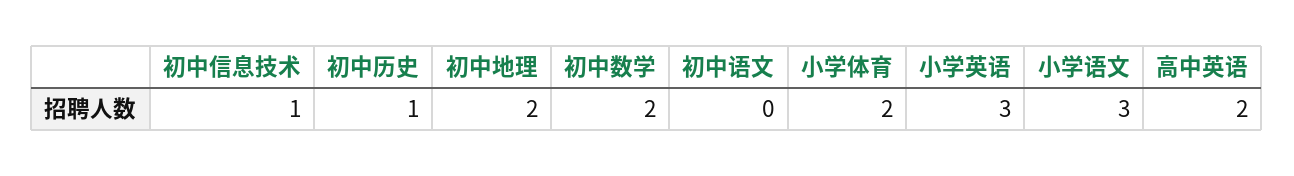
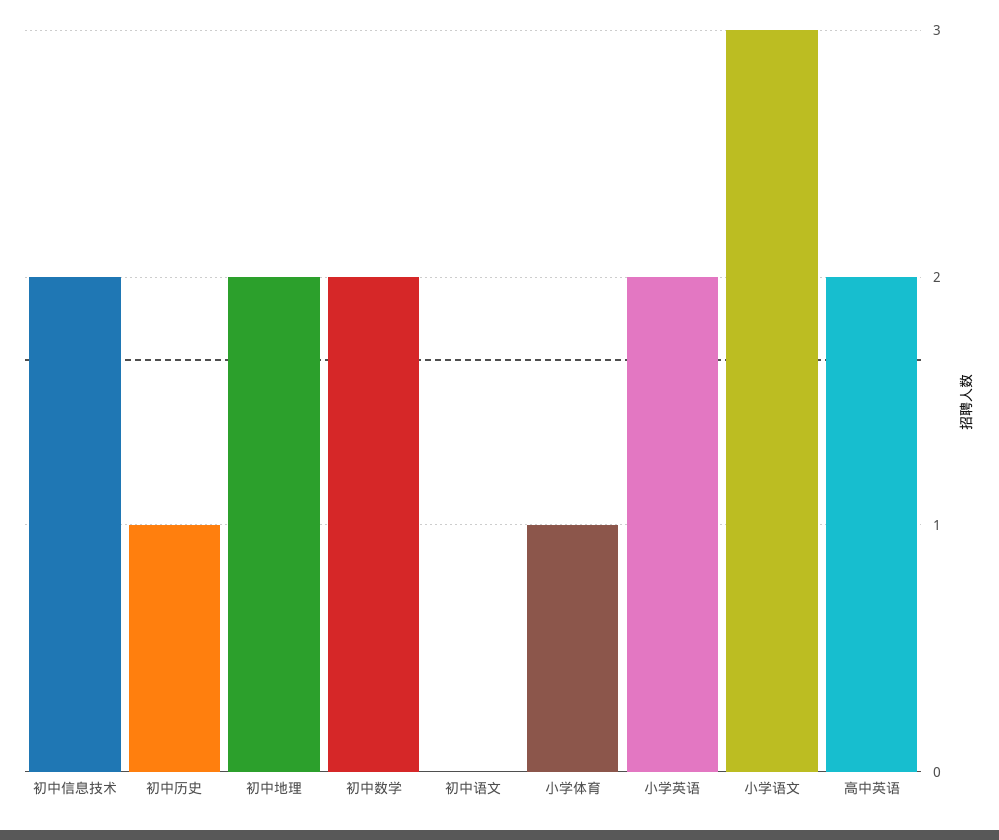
初中信息技术: 1 -> 2
小学体育: 2 -> 1
小学英语: 3 -> 2

